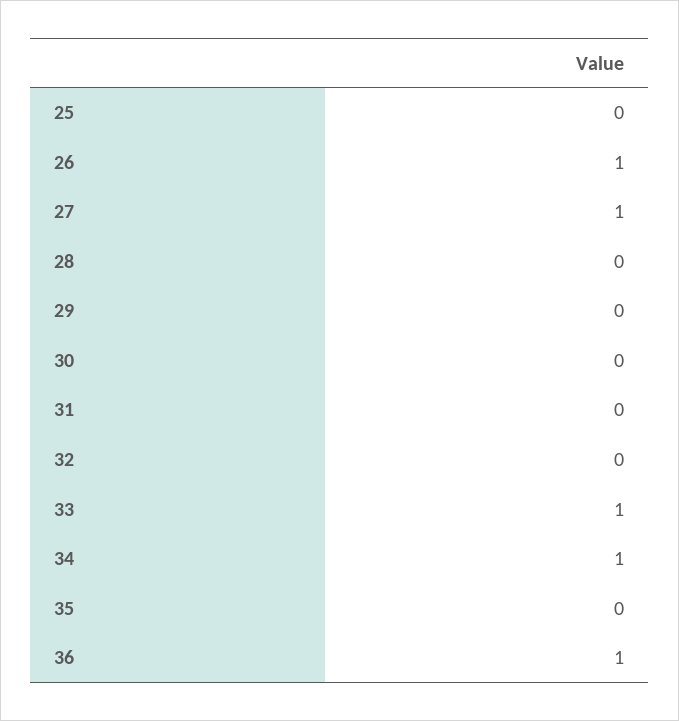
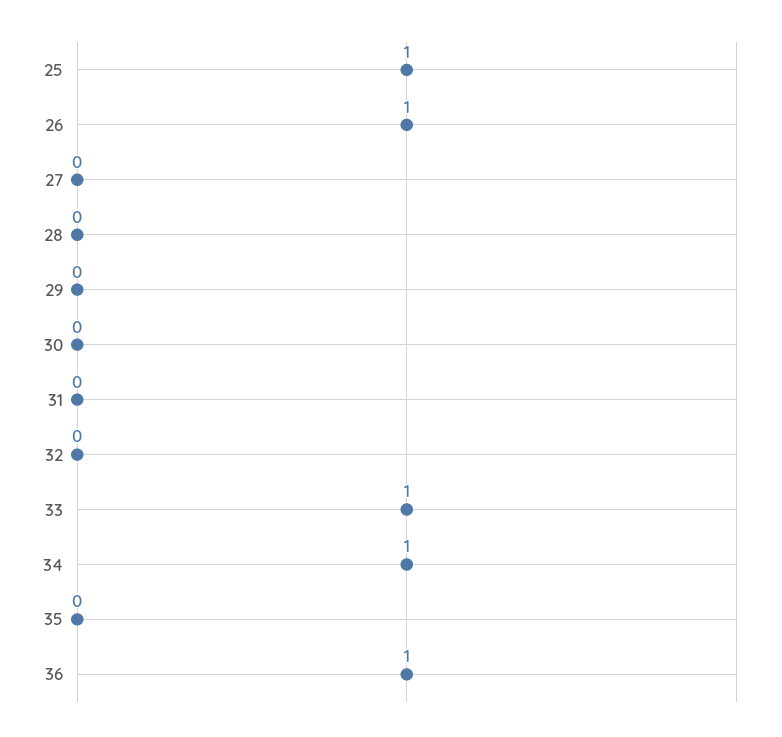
25: 0 -> 1
27: 1 -> 0

